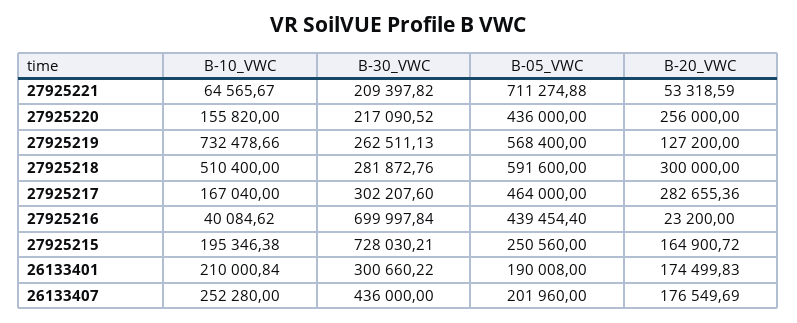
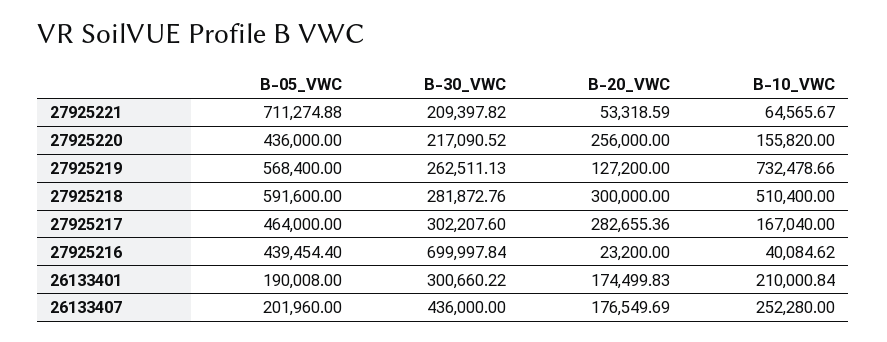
B-10_VWC, 27925215: 195346.38 -> none
B-30_VWC, 27925215: 728030.21 -> none
B-05_VWC, 27925215: 250560 -> none
B-20_VWC, 27925215: 164900.72 -> none

